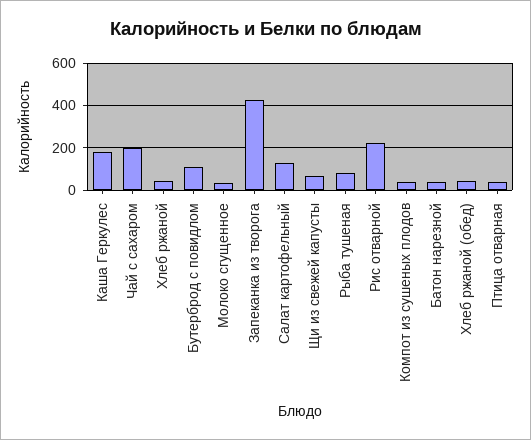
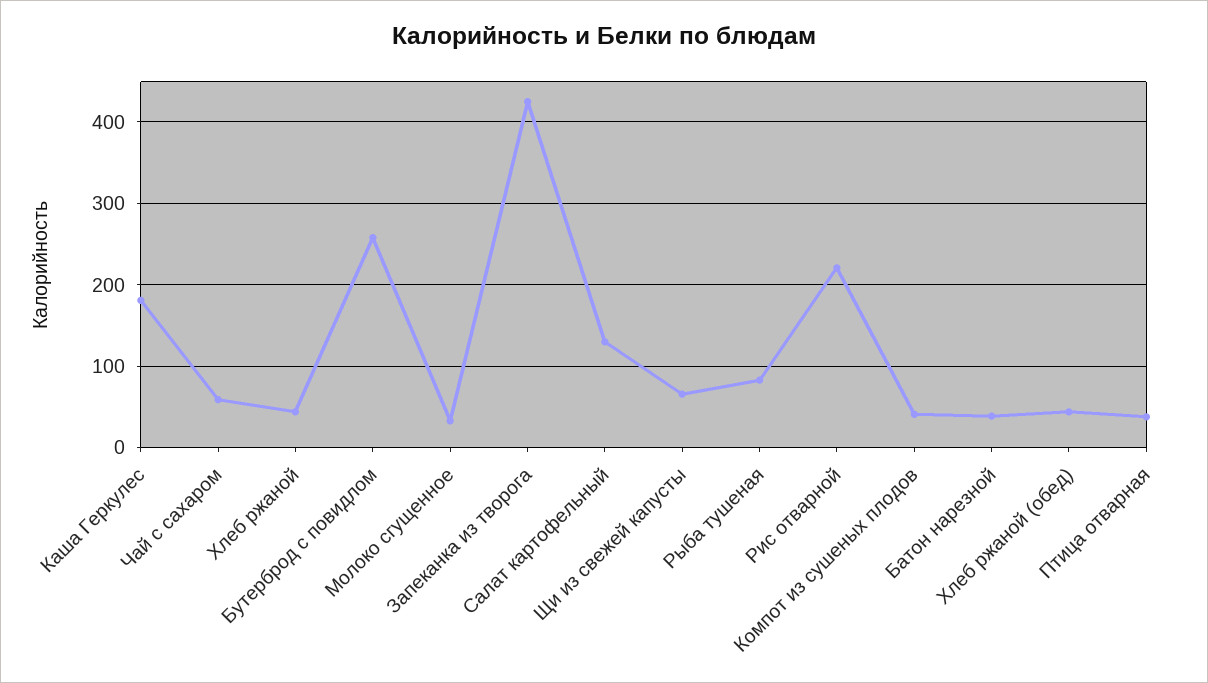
Чай с сахаром: 200 -> 60
Бутерброд с повидлом: 100 -> 260

